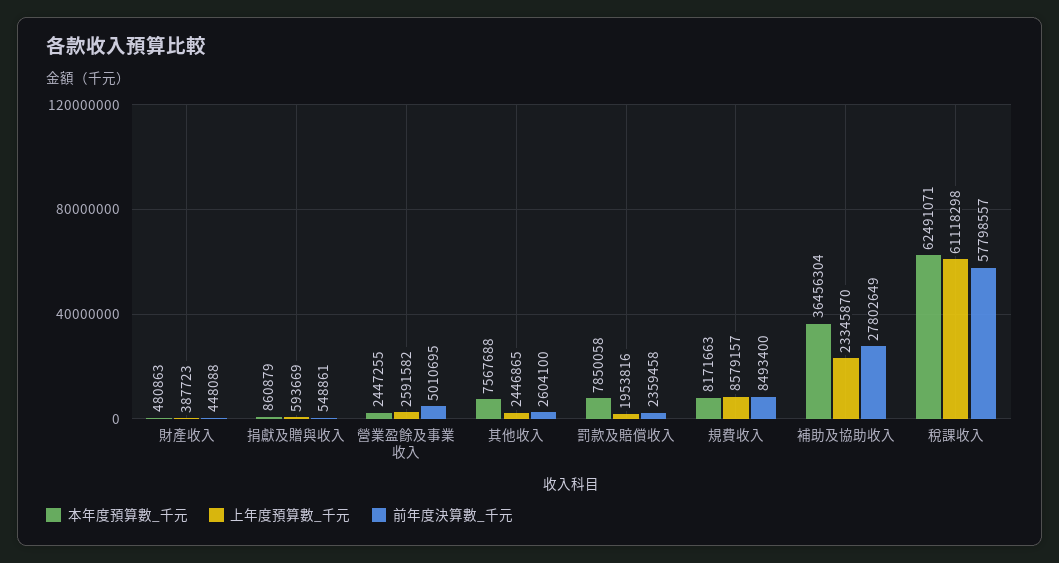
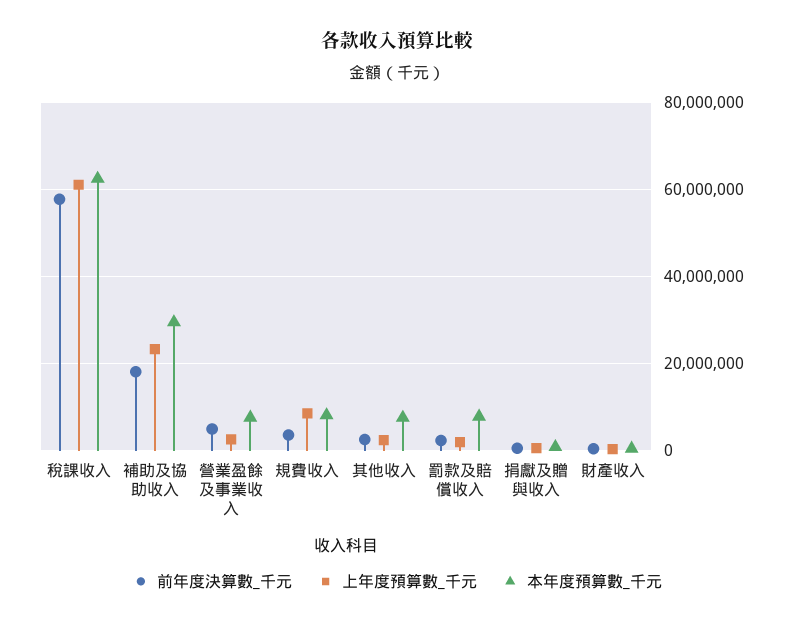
本年度預算數_千元, 營業盈餘及事業收入: 2447255 -> 8000000
前年度決算數_千元, 規費收入: 8493400 -> 4000000
本年度預算數_千元, 補助及協助收入: 36456304 -> 30000000
前年度決算數_千元, 補助及協助收入: 27802649 -> 18000000

